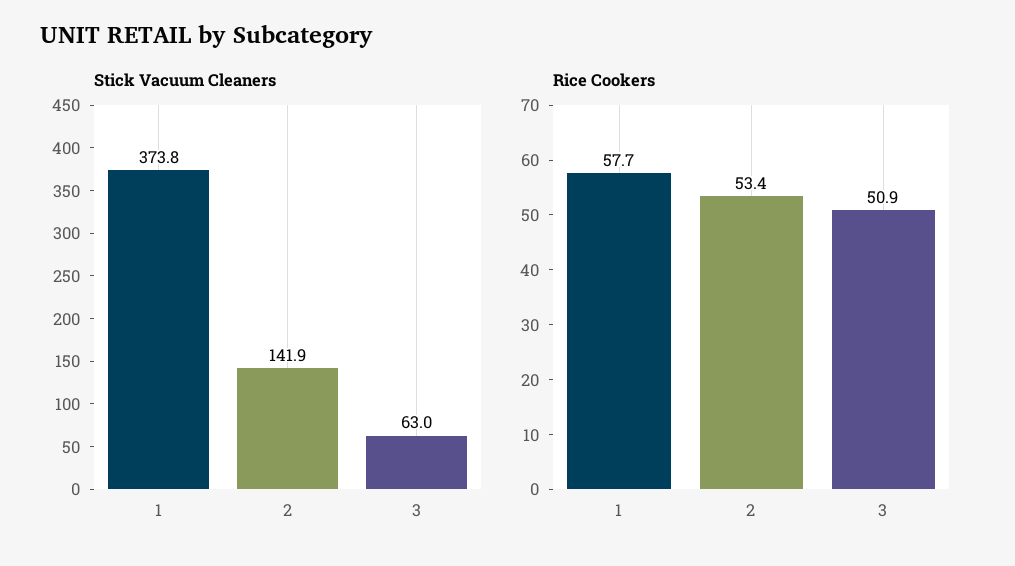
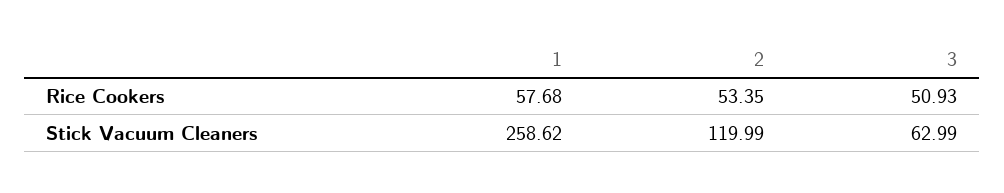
Stick Vacuum Cleaners, 1: 373.8 -> 258.62
Stick Vacuum Cleaners, 2: 141.9 -> 119.99

